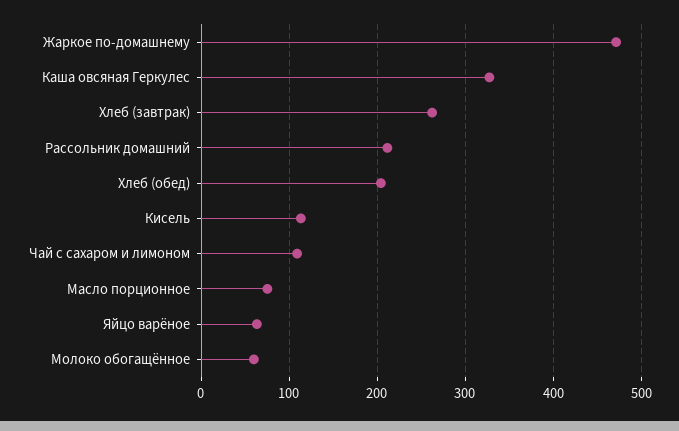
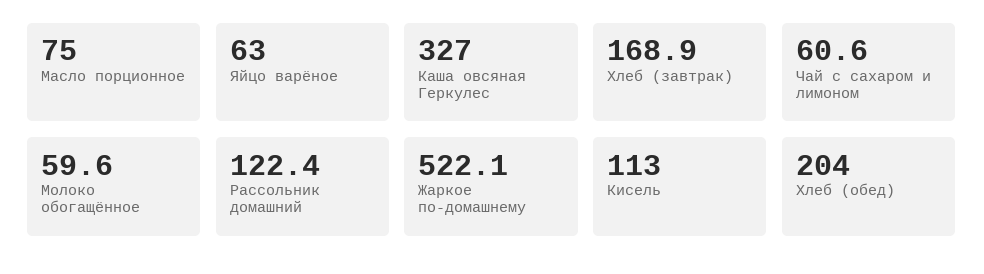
Жаркое по-домашнему: 470 -> 522.1
Хлеб (завтрак): 260 -> 168.9
Рассольник домашний: 210 -> 122.4
Чай с сахаром и лимоном: 110 -> 60.6

